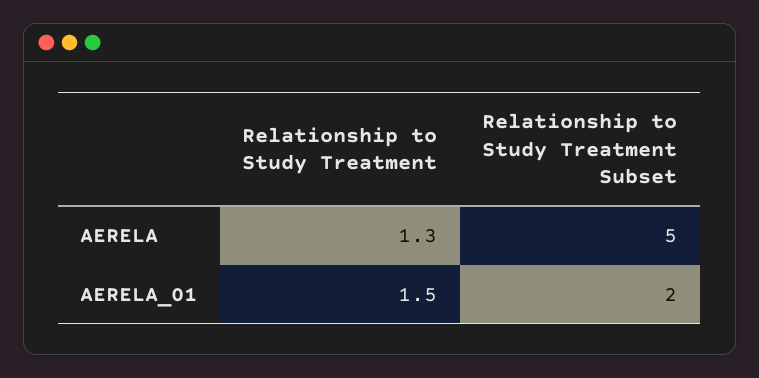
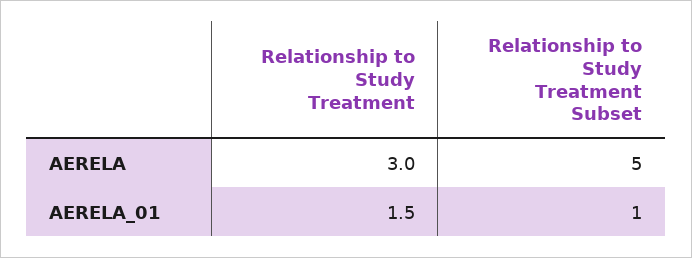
Relationship to Study Treatment, AERELA: 1.3 -> 3
Relationship to Study Treatment Subset, AERELA_01: 2 -> 1

